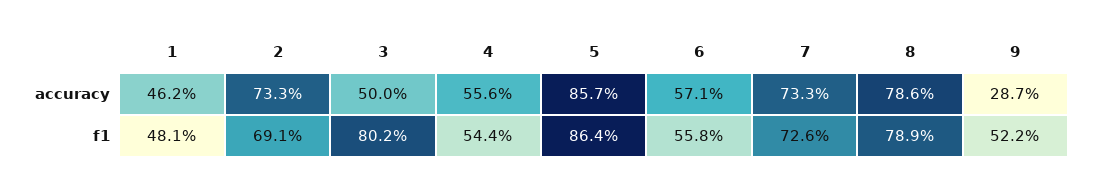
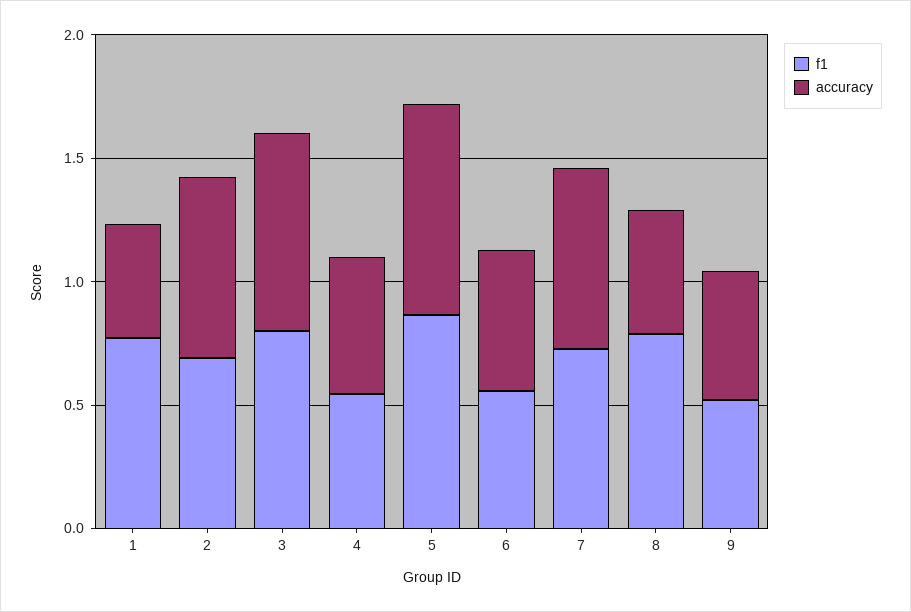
accuracy, 3: 0.5 -> 0.8
accuracy, 8: 0.786 -> 0.5
accuracy, 9: 0.287 -> 0.5
f1, 1: 0.481 -> 0.8

